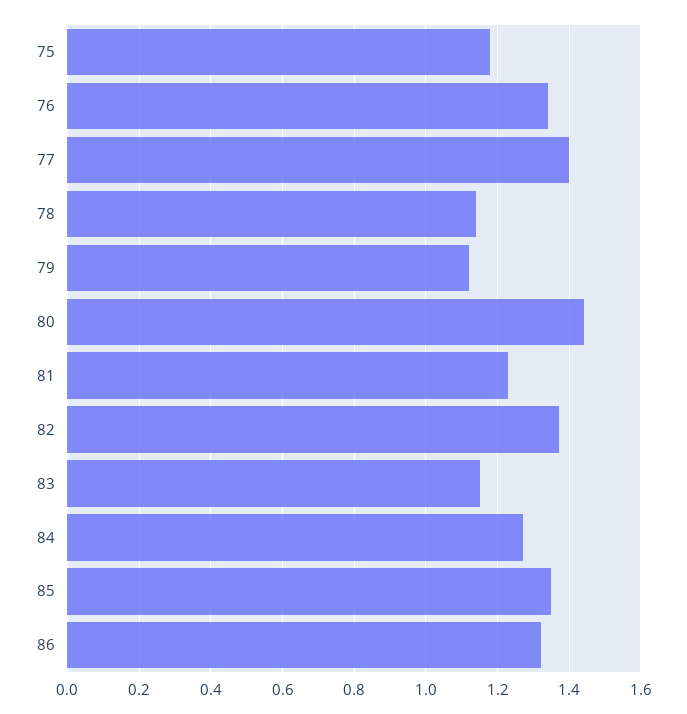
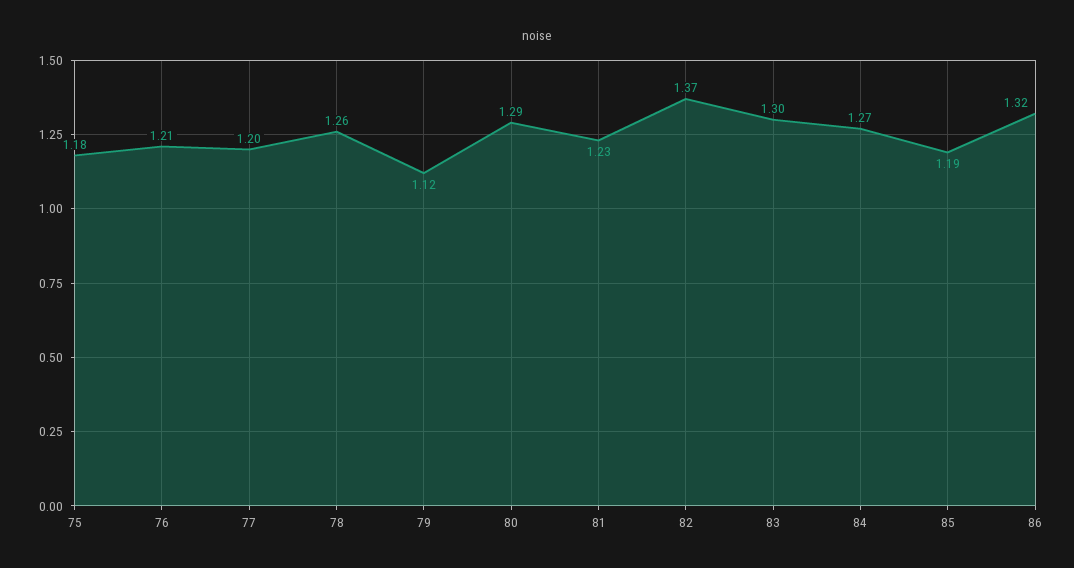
76: 1.35 -> 1.21
77: 1.4 -> 1.2
78: 1.15 -> 1.26
80: 1.45 -> 1.29
83: 1.15 -> 1.3
85: 1.35 -> 1.19

